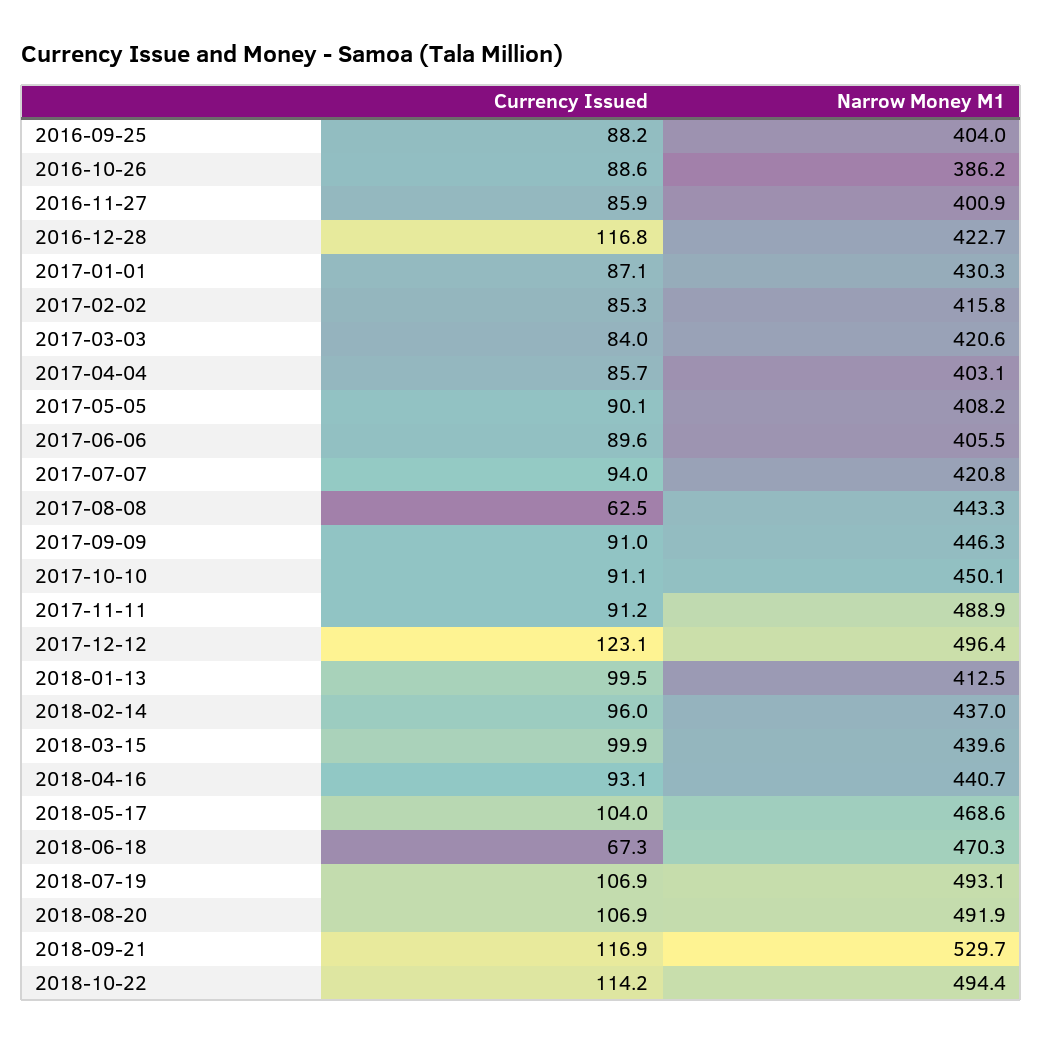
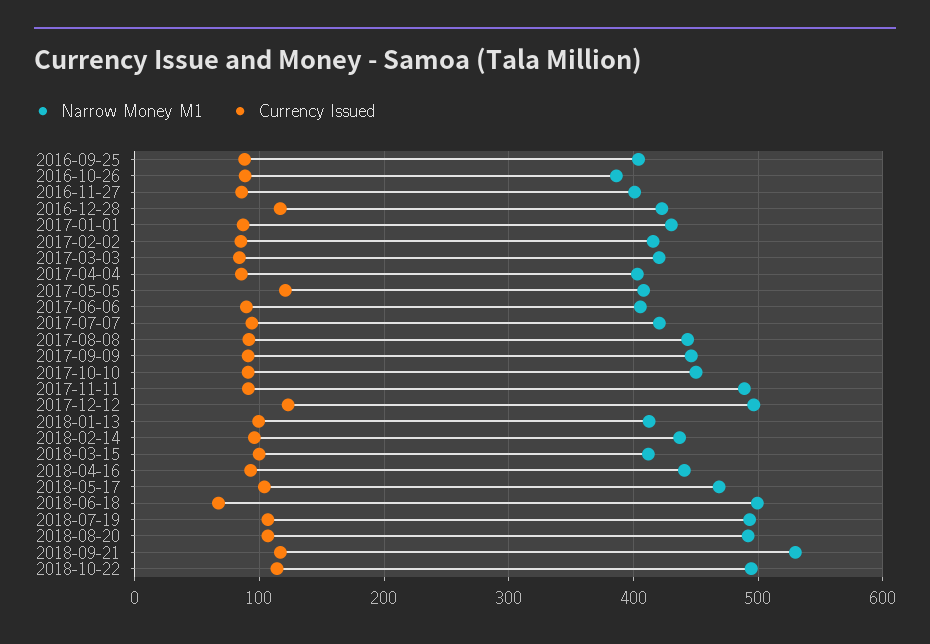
Currency Issued, 2017-05-05: 90.1 -> 120
Currency Issued, 2017-08-08: 62.5 -> 90
Narrow Money M1, 2018-03-15: 439.6 -> 410
Narrow Money M1, 2018-06-18: 470.3 -> 500

